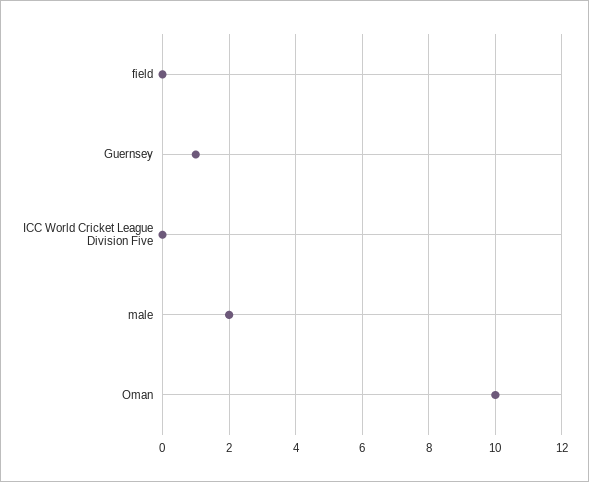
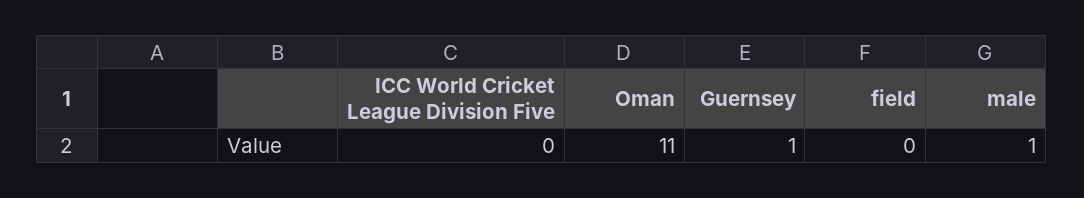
male: 2 -> 1
Oman: 10 -> 11

